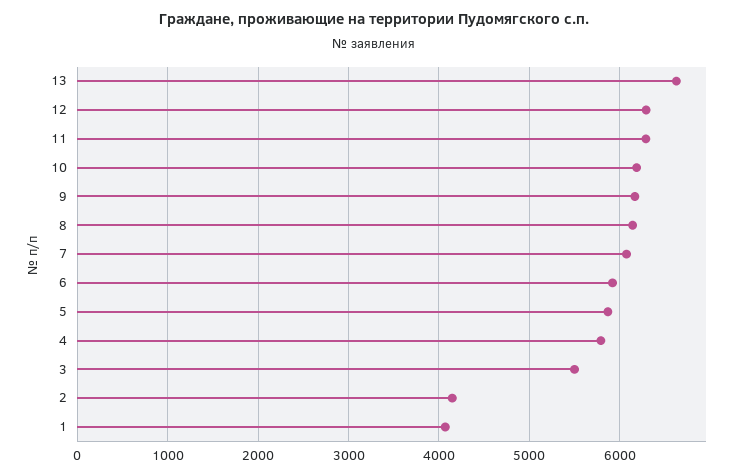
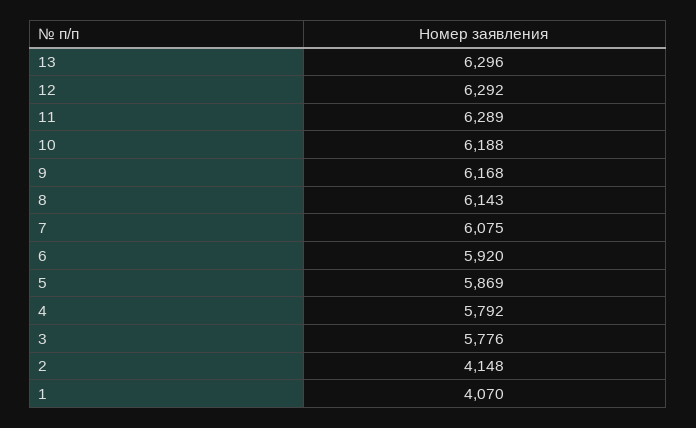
13: 6600 -> 6296
3: 5500 -> 5776

